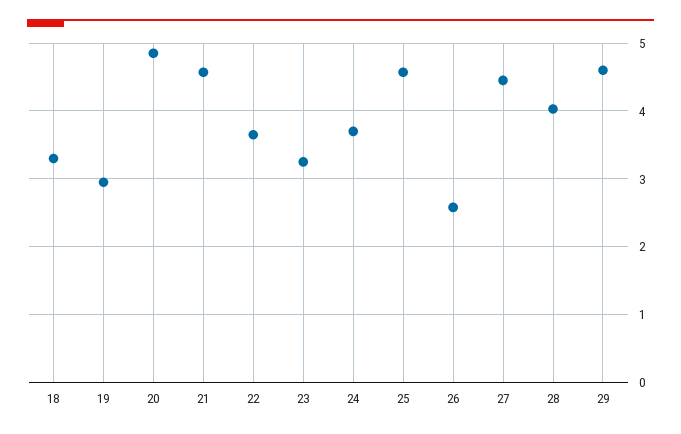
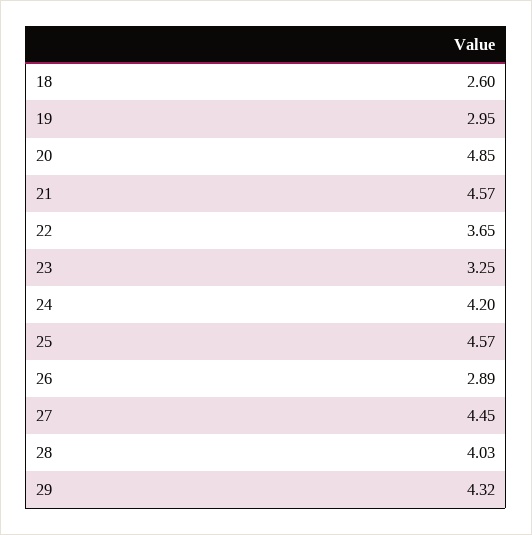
18: 3.3 -> 2.6
24: 3.7 -> 4.2
26: 2.6 -> 2.89
29: 4.6 -> 4.32

